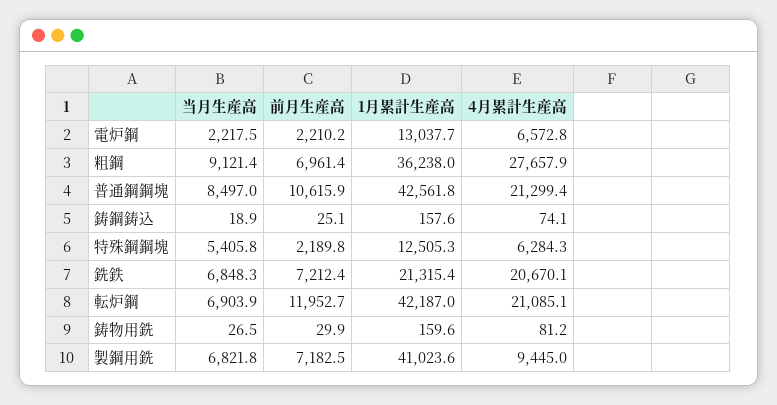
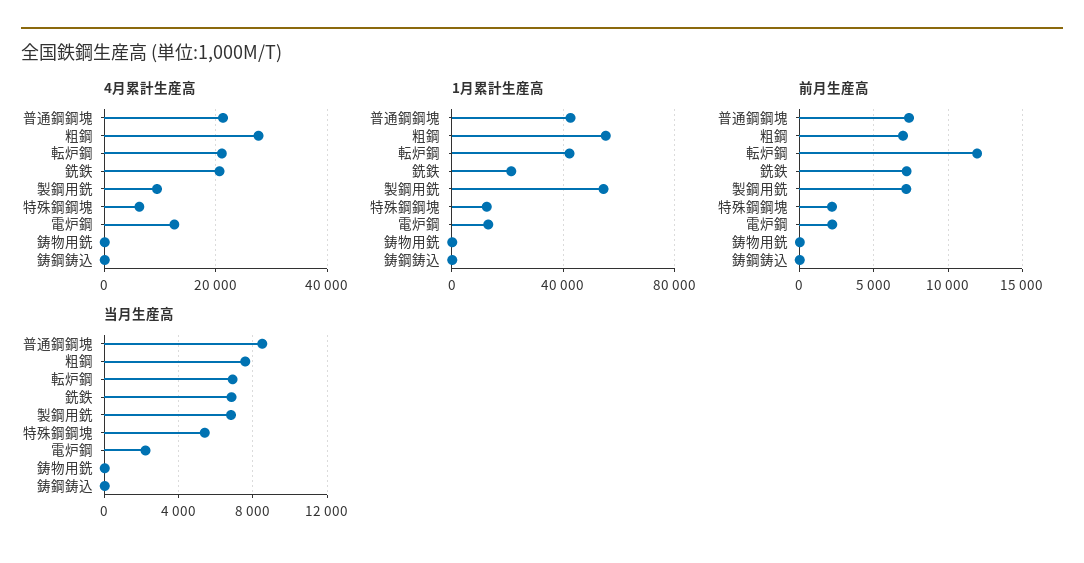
4月累計生産高, 電炉鋼: 6572.8 -> 12000
当月生産高, 粗鋼: 9121.4 -> 7500
1月累計生産高, 粗鋼: 36238 -> 55000
前月生産高, 普通鋼鋼塊: 10615.9 -> 7500
1月累計生産高, 製鋼用銑: 41023.6 -> 55000

